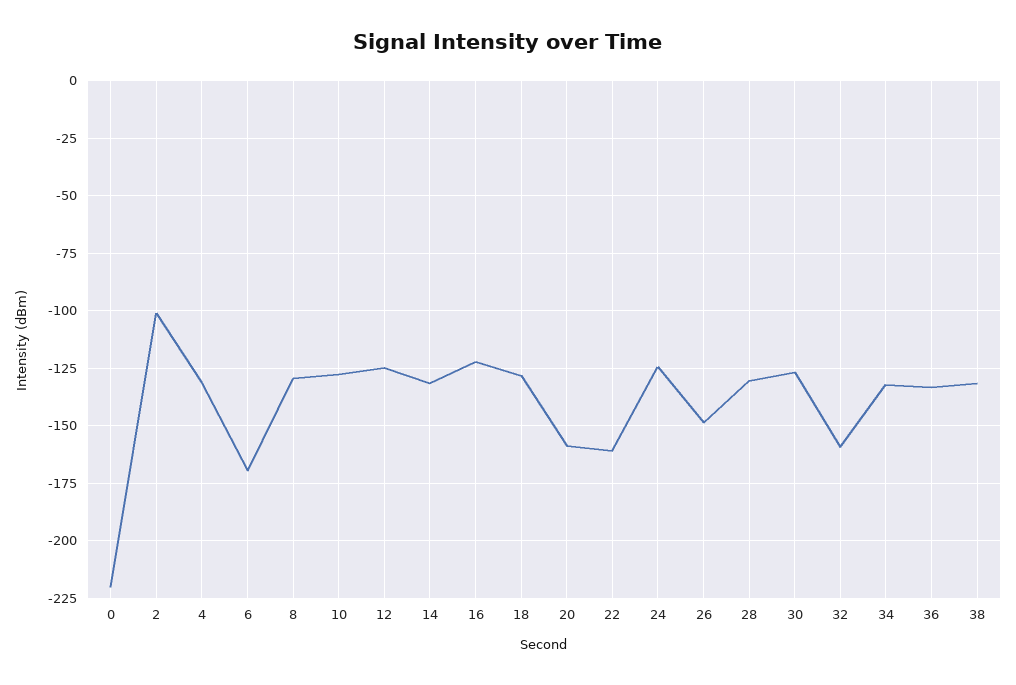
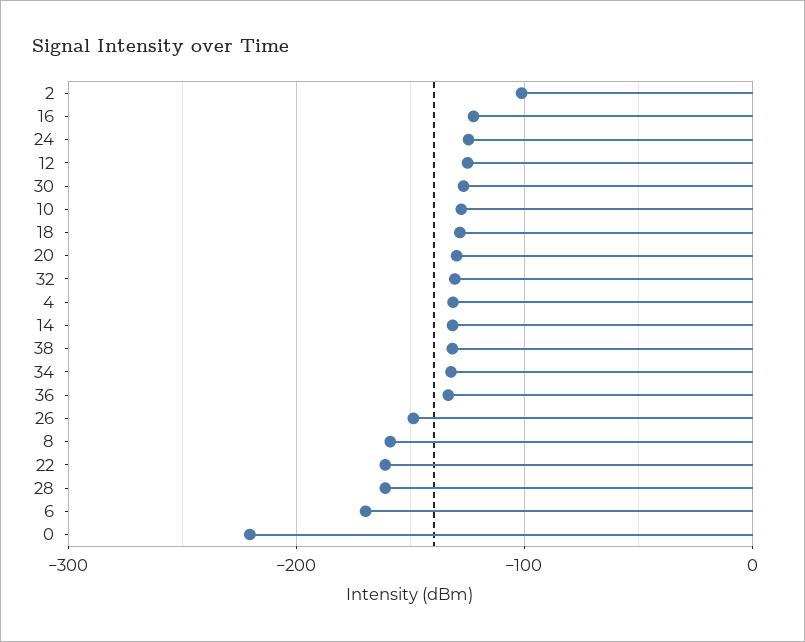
8: -130 -> -160
20: -160 -> -130
28: -130 -> -160
32: -160 -> -130

